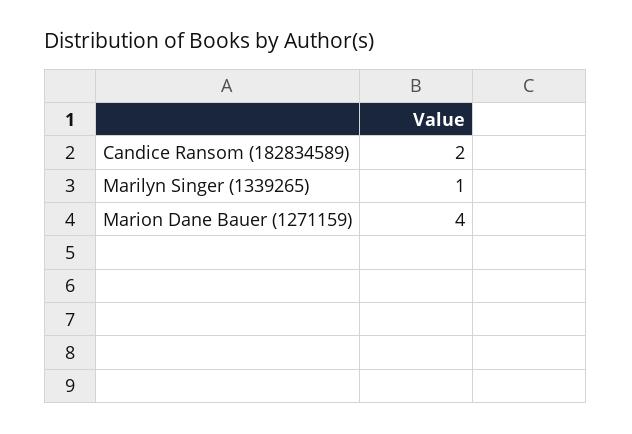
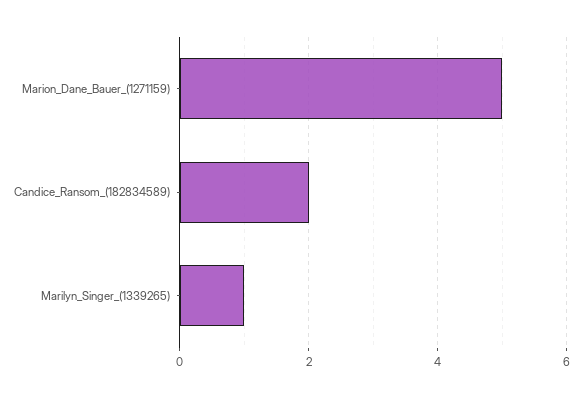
Marion Dane Bauer (1271159): 4 -> 5

